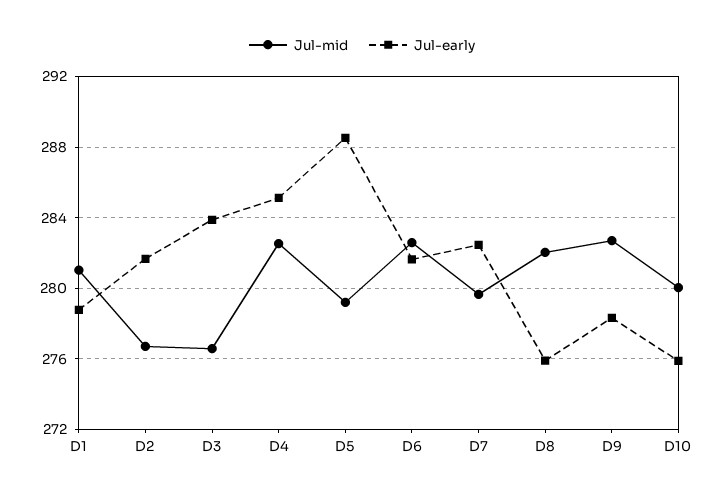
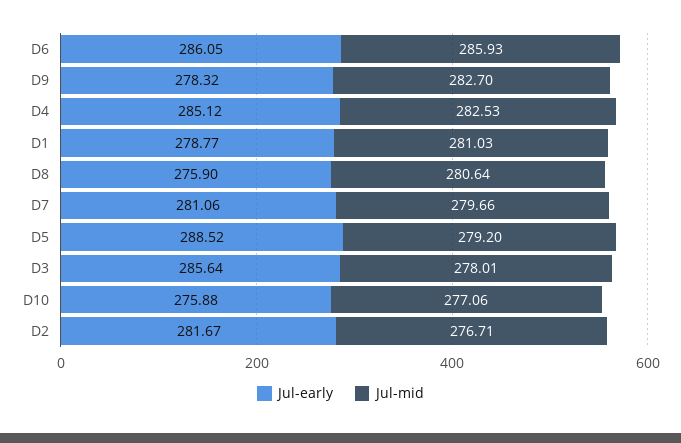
Jul-mid, D3: 276.5 -> 278.01
Jul-early, D3: 284 -> 285.64
Jul-mid, D6: 282.5 -> 285.93
Jul-early, D6: 281.5 -> 286.05
Jul-early, D7: 282.5 -> 281.06
Jul-mid, D8: 282 -> 280.64
Jul-mid, D10: 280 -> 277.06

